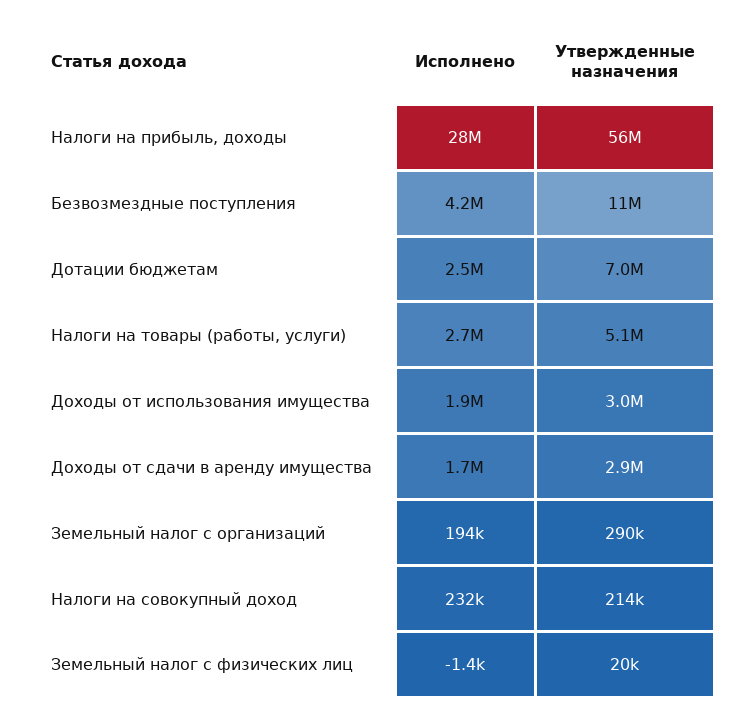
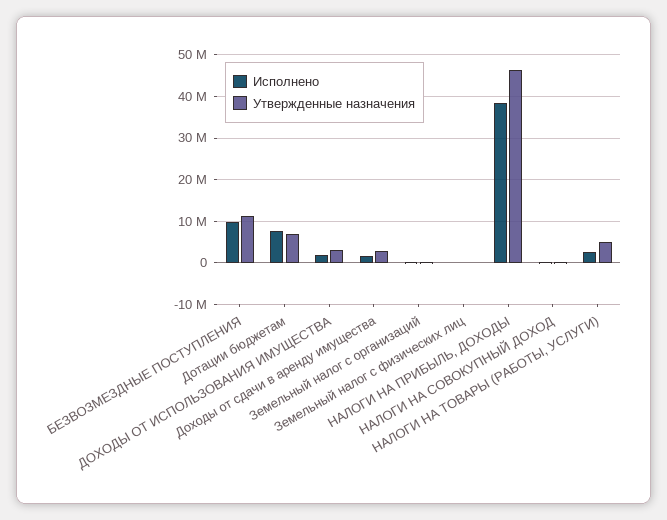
Исполнено, Налоги на прибыль, доходы: 28000000 -> 38000000
Утвержденные назначения, Налоги на прибыль, доходы: 56000000 -> 46000000
Исполнено, Безвозмездные поступления: 4200000 -> 10000000
Исполнено, Дотации бюджетам: 2500000 -> 8000000

